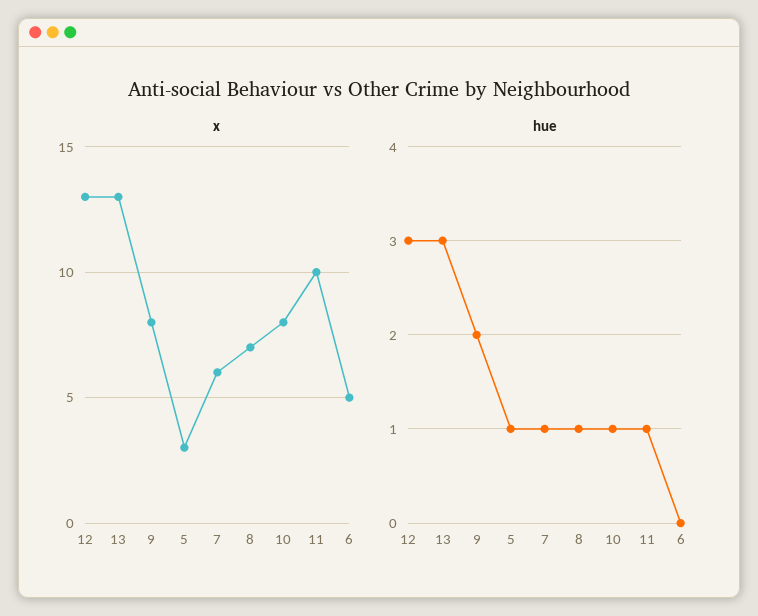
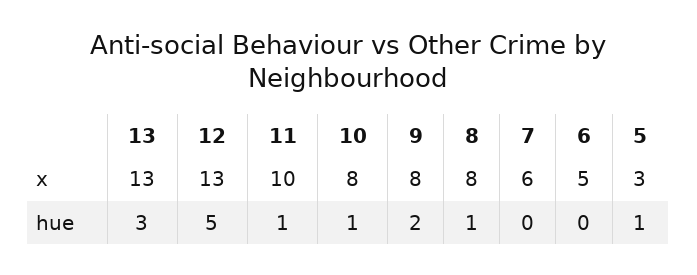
x, 8: 7 -> 8
hue, 12: 3 -> 5
hue, 7: 1 -> 0

